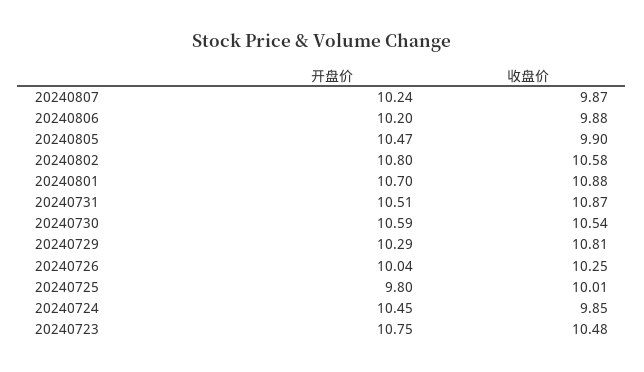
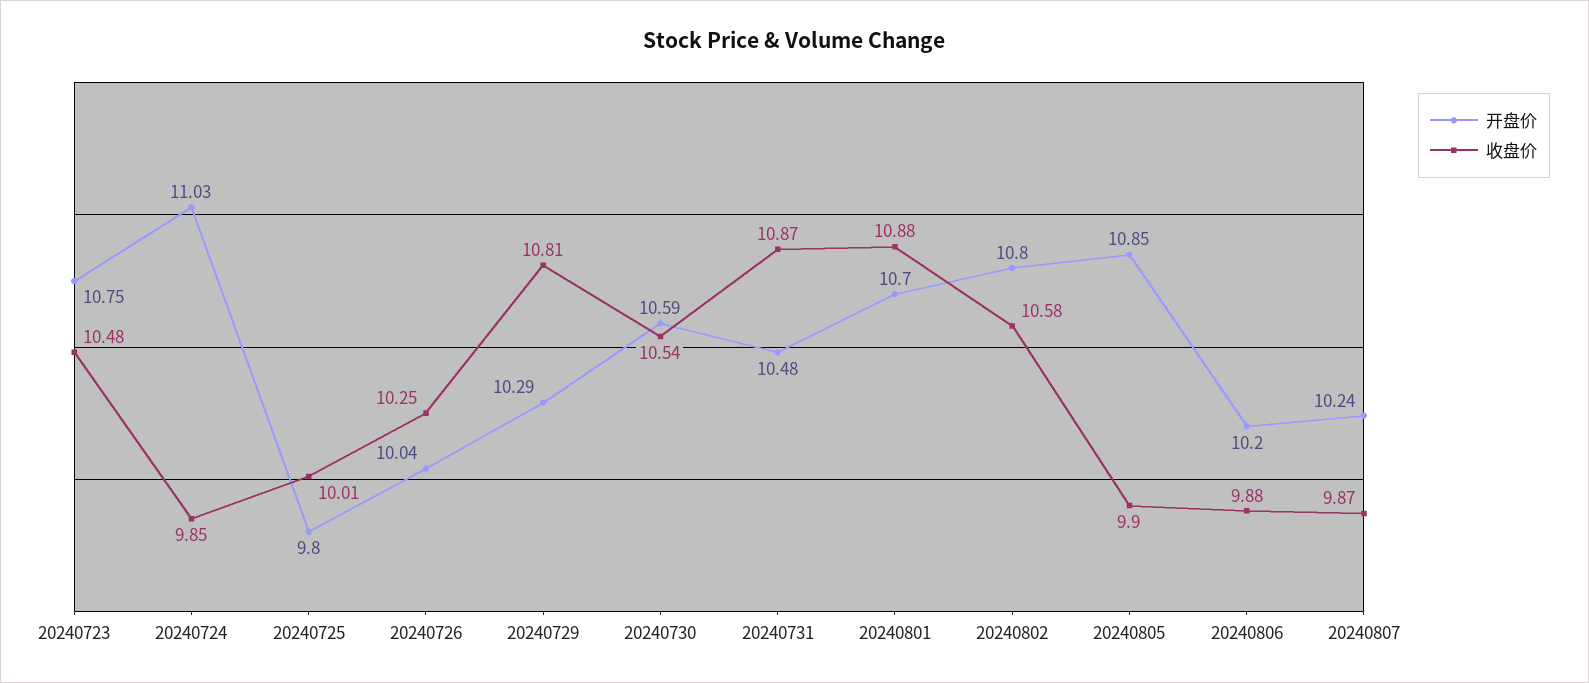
开盘价, 20240805: 10.47 -> 10.85
开盘价, 20240731: 10.51 -> 10.48
开盘价, 20240724: 10.45 -> 11.03

